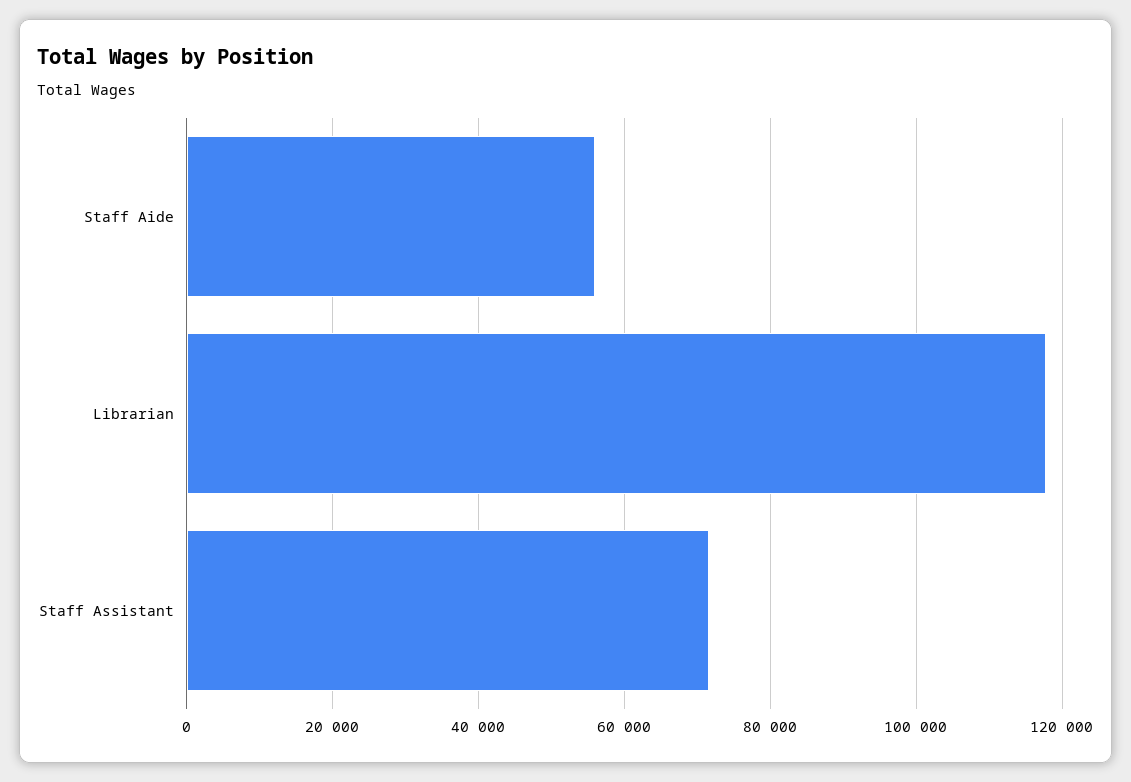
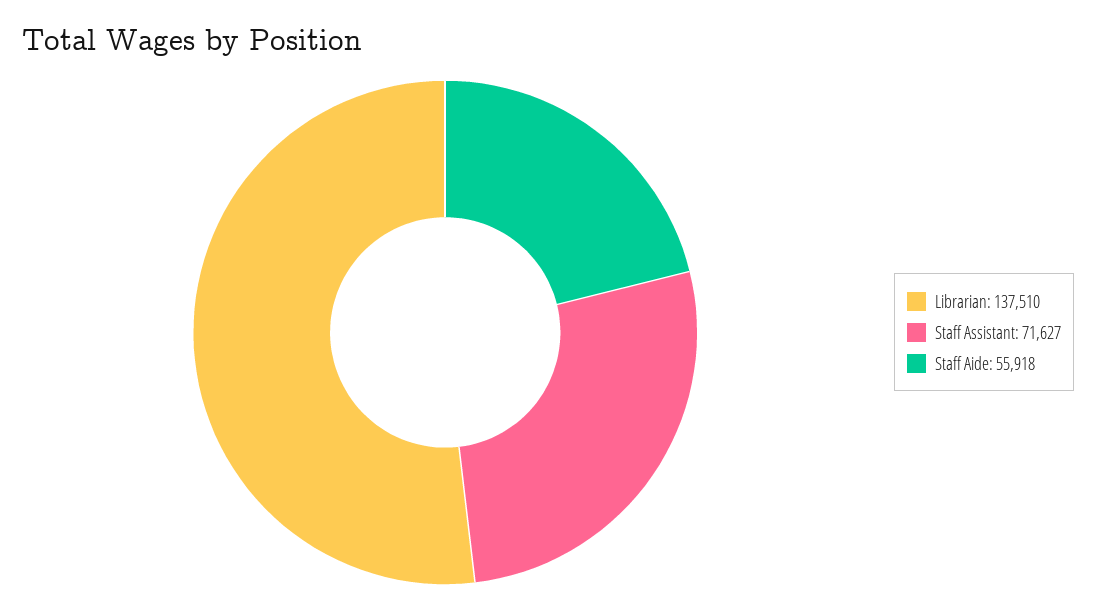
Librarian: 118000 -> 137510

